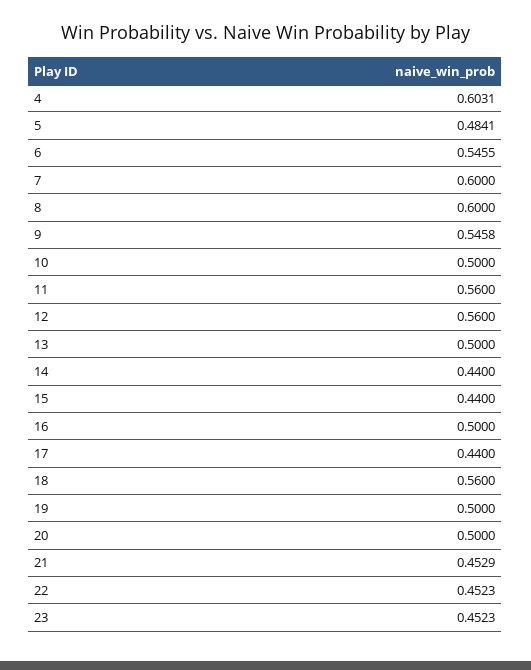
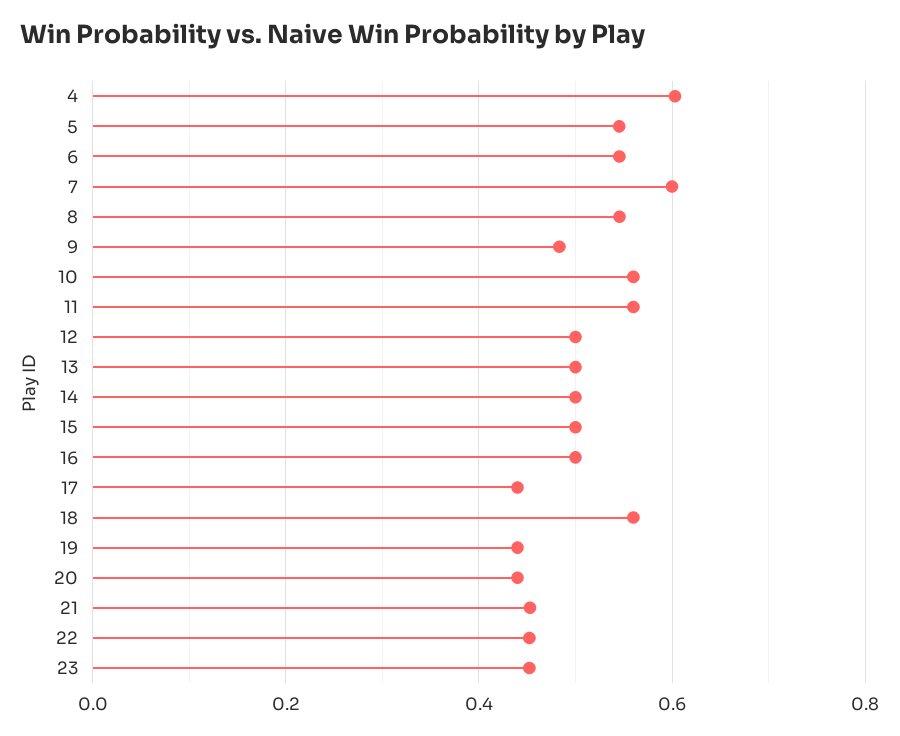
5: 0.4841 -> 0.54
8: 0.6 -> 0.54
9: 0.5458 -> 0.48
10: 0.5 -> 0.56
12: 0.56 -> 0.5
14: 0.44 -> 0.5
15: 0.44 -> 0.5
19: 0.5 -> 0.44
20: 0.5 -> 0.44

